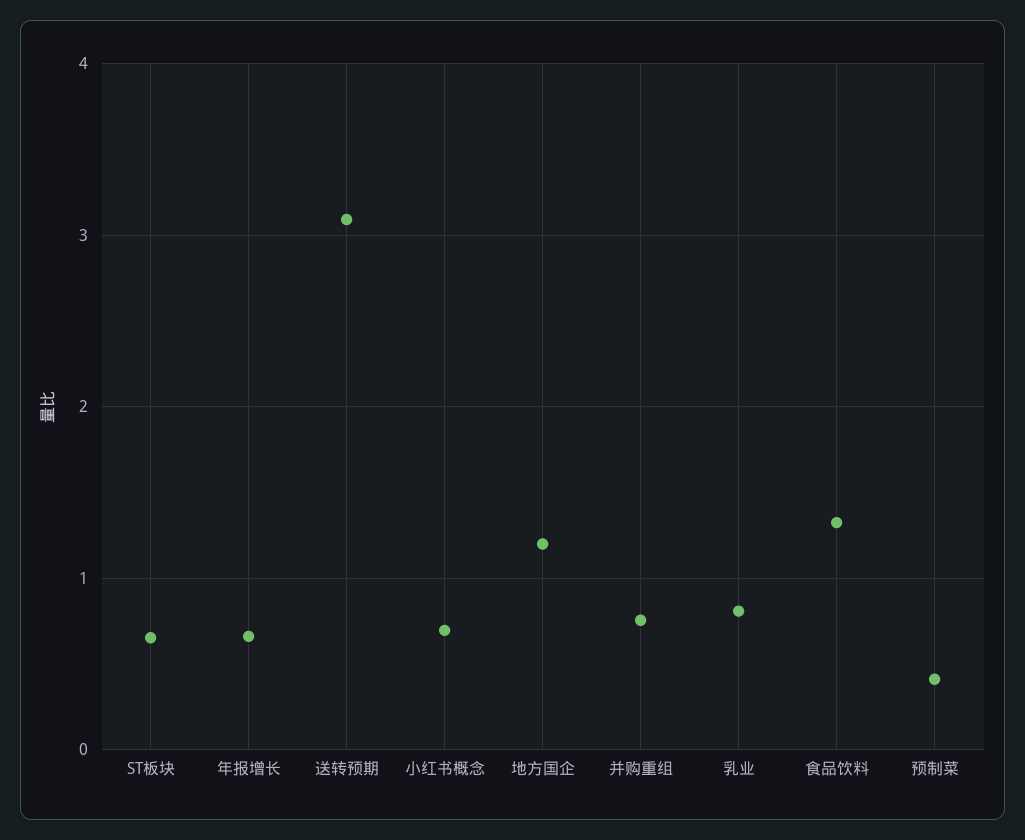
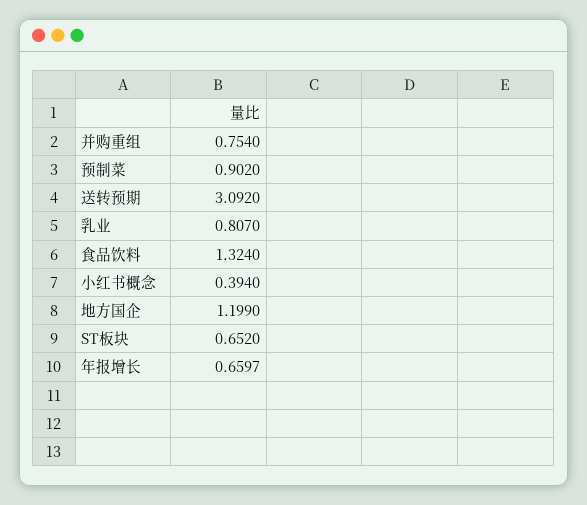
小红书概念: 0.7 -> 0.394
预制菜: 0.4 -> 0.902

